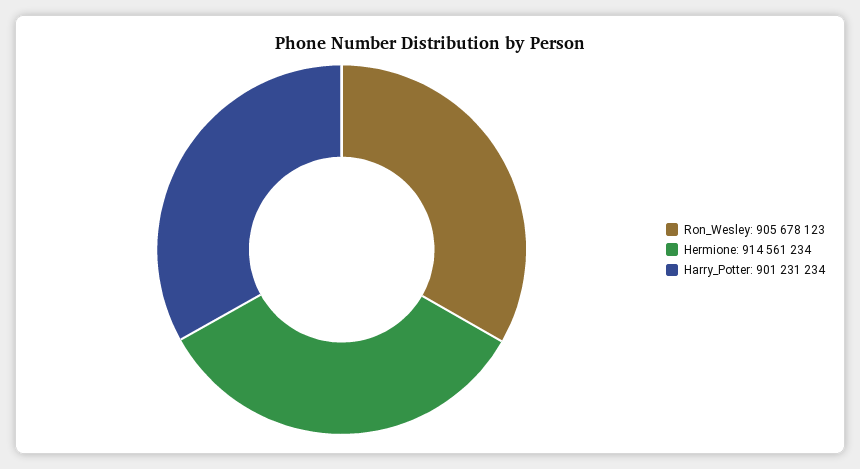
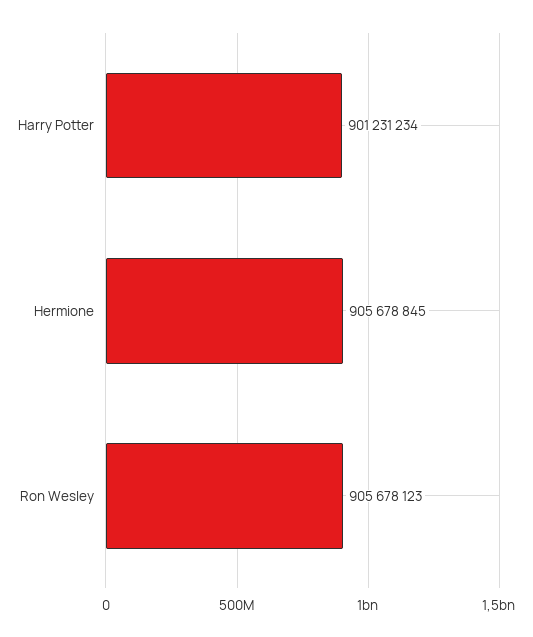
Hermione: 914561234 -> 905678845

